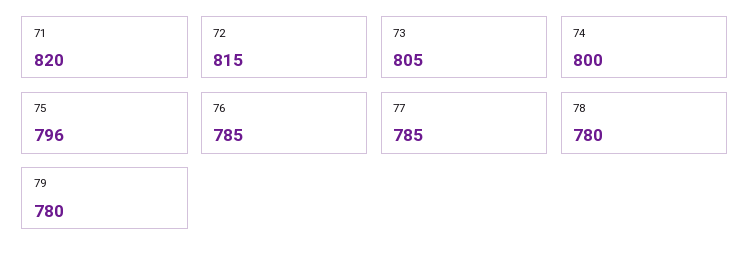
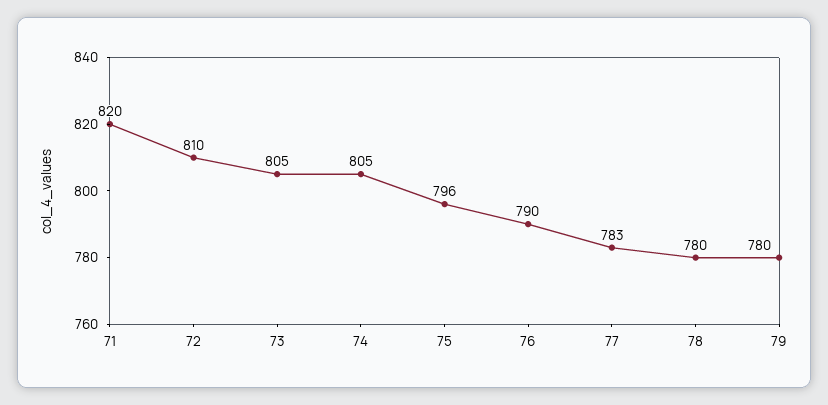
72: 815 -> 810
74: 800 -> 805
76: 785 -> 790
77: 785 -> 783

